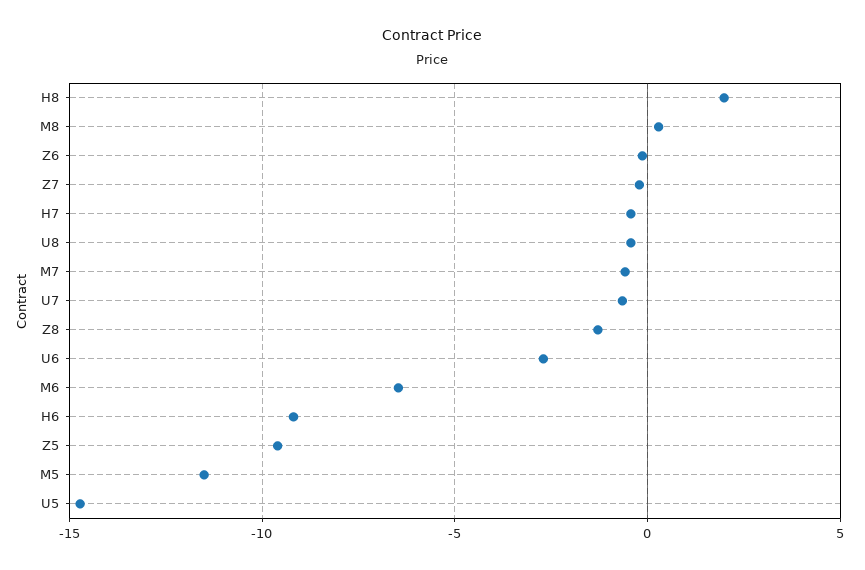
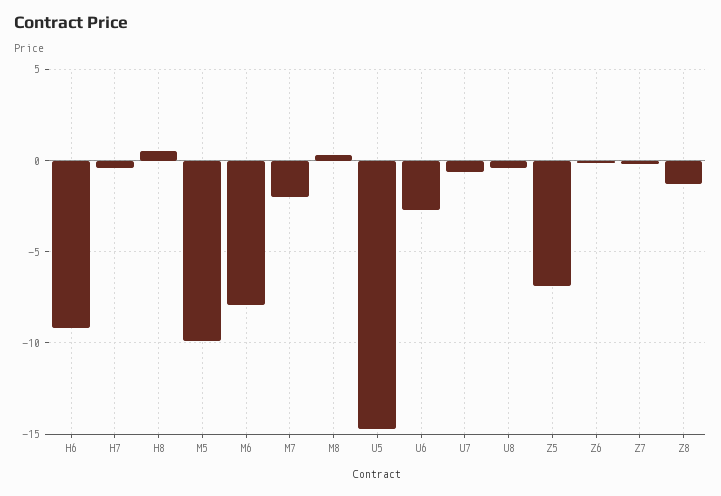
H8: 2 -> 0.5
M7: -0.5 -> -2
M6: -6.5 -> -8
Z5: -9.5 -> -7
M5: -11.5 -> -10

